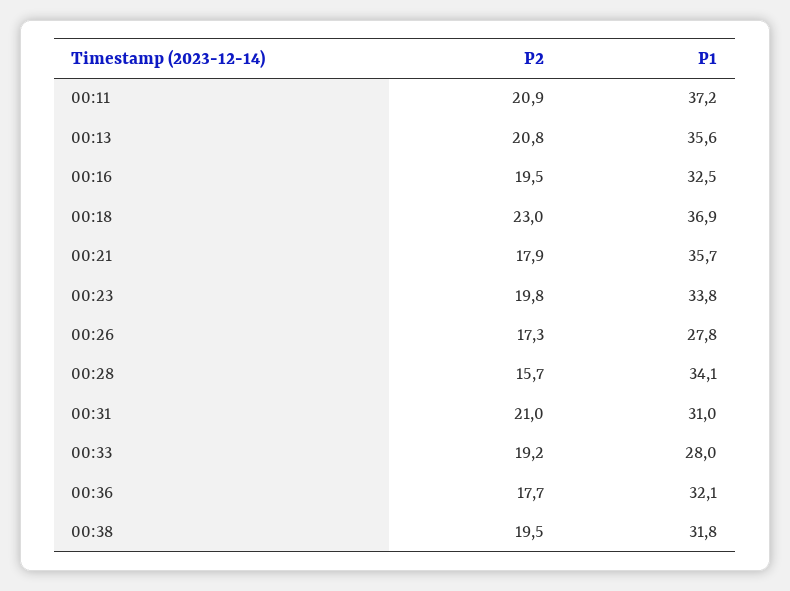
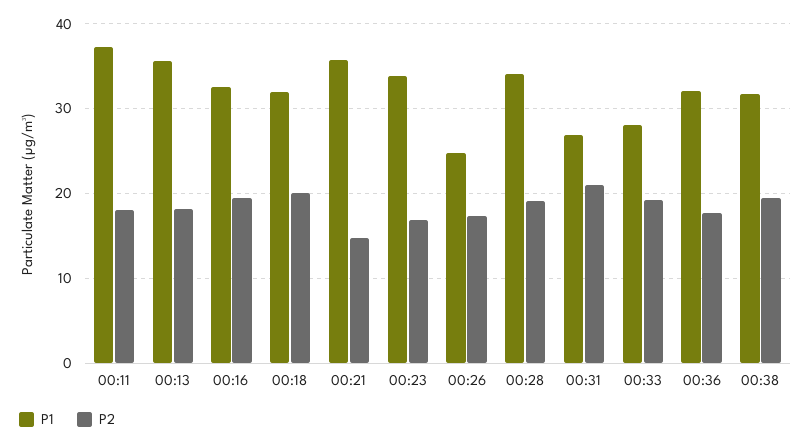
P2, 00:11: 20.9 -> 18
P2, 00:13: 20.8 -> 18
P2, 00:18: 23 -> 20
P1, 00:18: 36.9 -> 32
P2, 00:21: 17.9 -> 15
P2, 00:23: 19.8 -> 17
P1, 00:26: 27.8 -> 25
P2, 00:28: 15.7 -> 19
P1, 00:31: 31 -> 27

